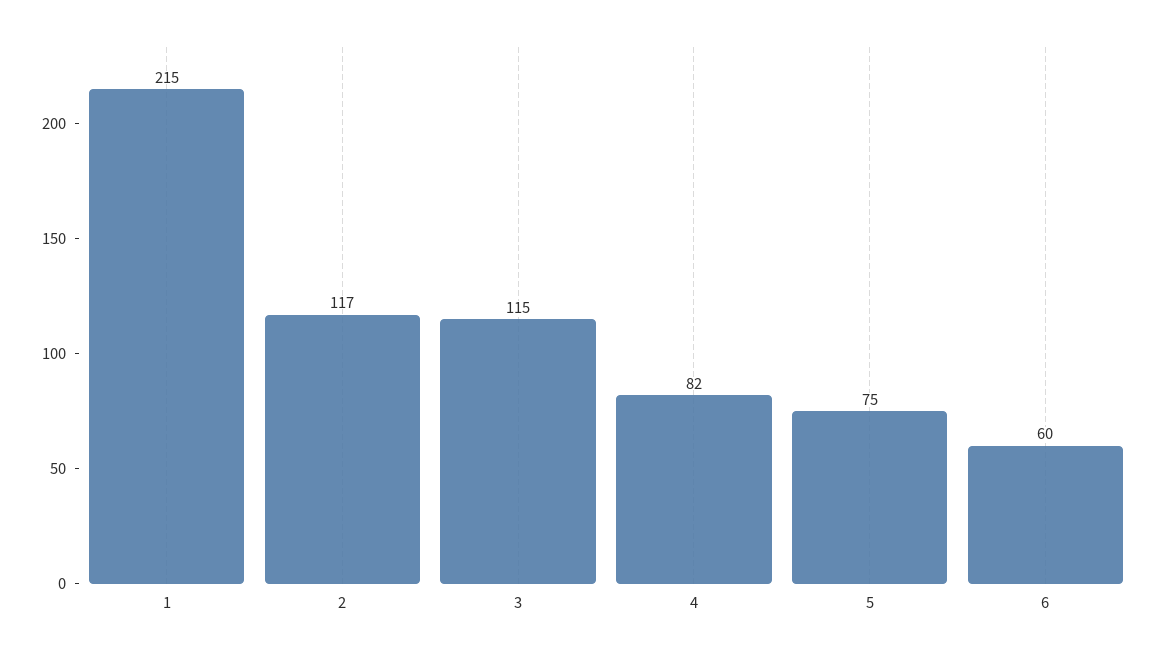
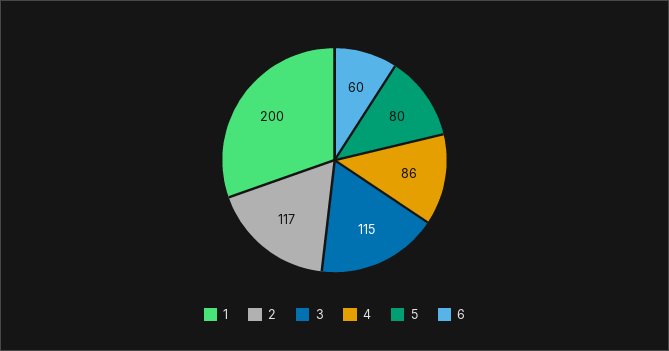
1: 215 -> 200
4: 82 -> 86
5: 75 -> 80

